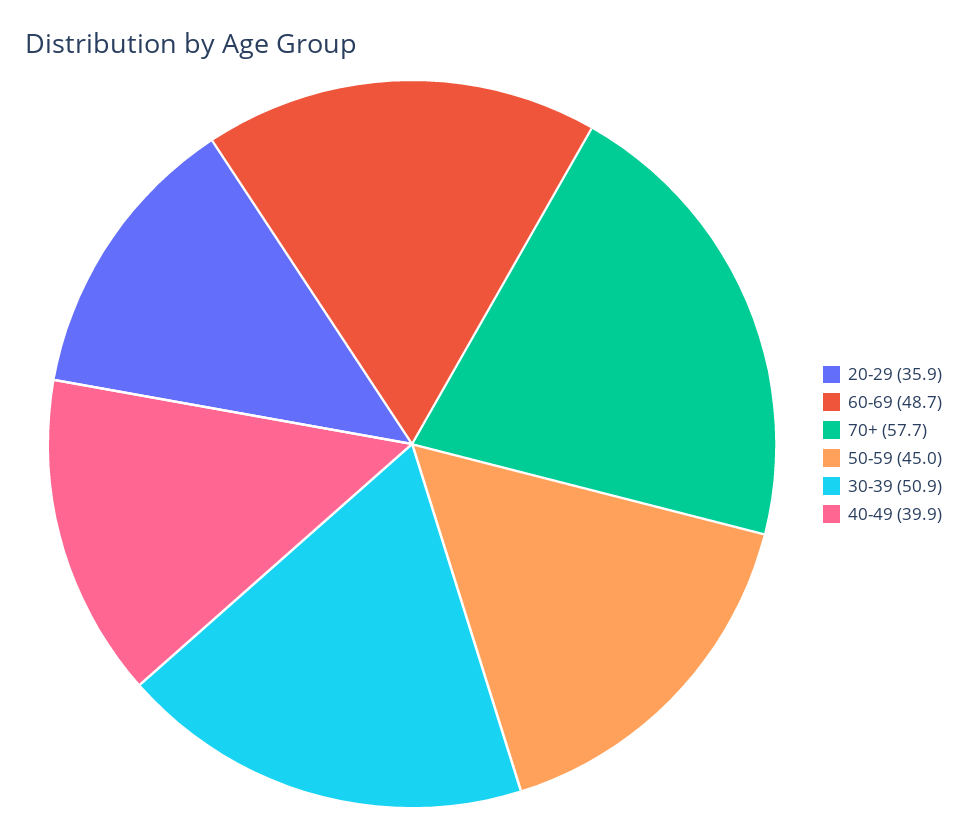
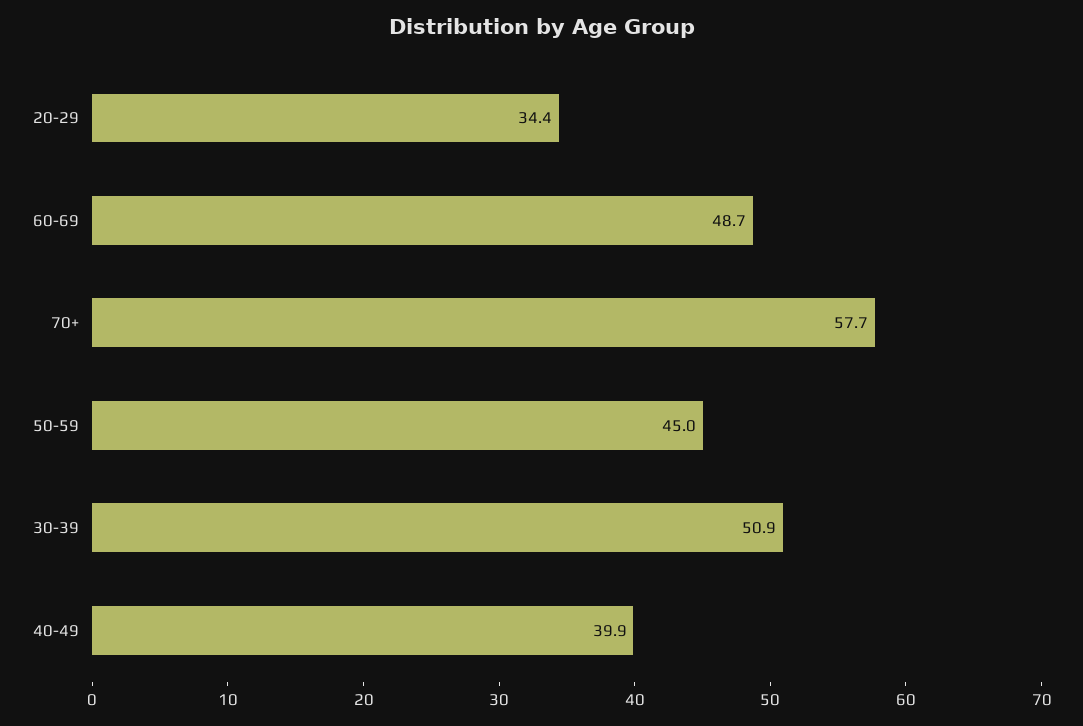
20-29: 35.9 -> 34.4

